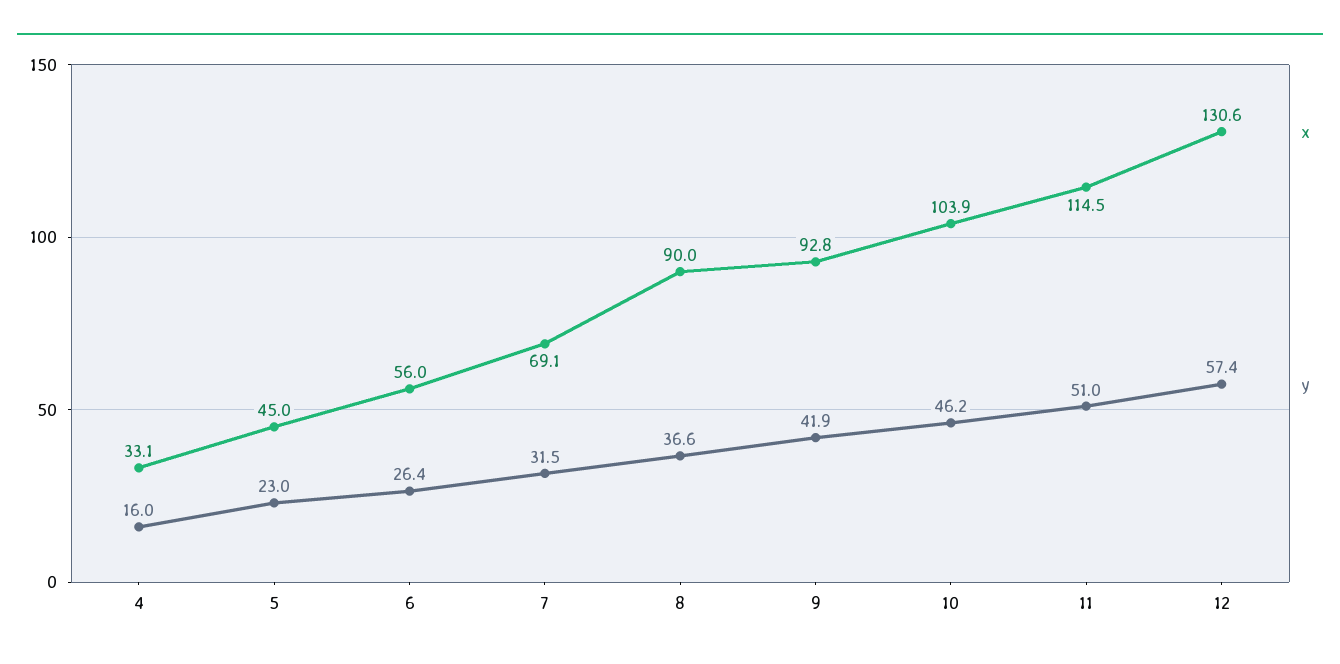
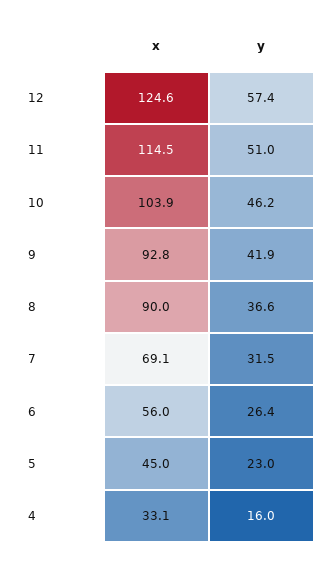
x, 12: 130.6 -> 124.6

